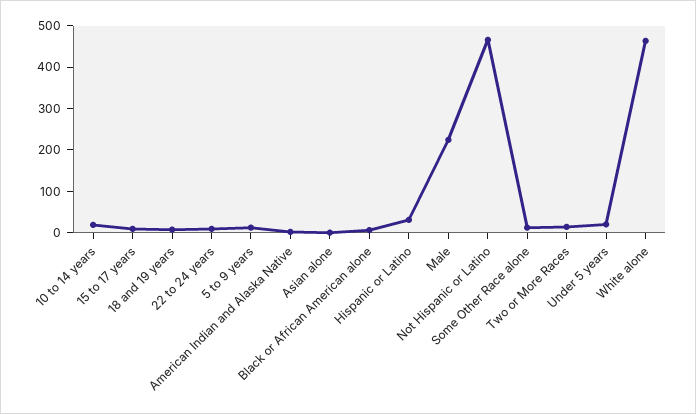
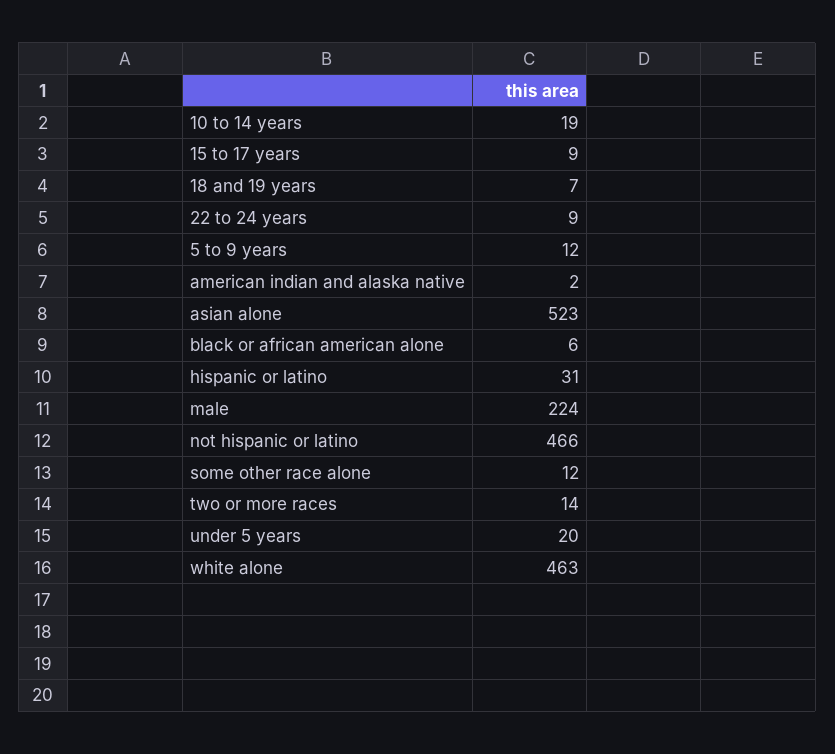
Asian alone: 0 -> 523

